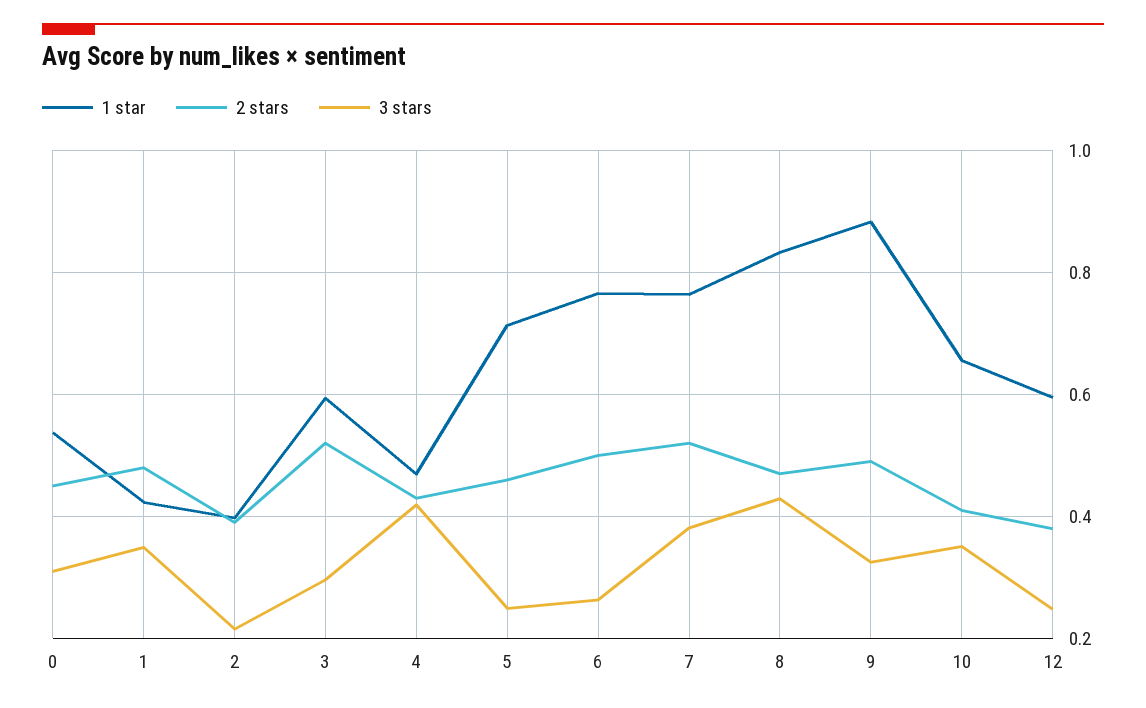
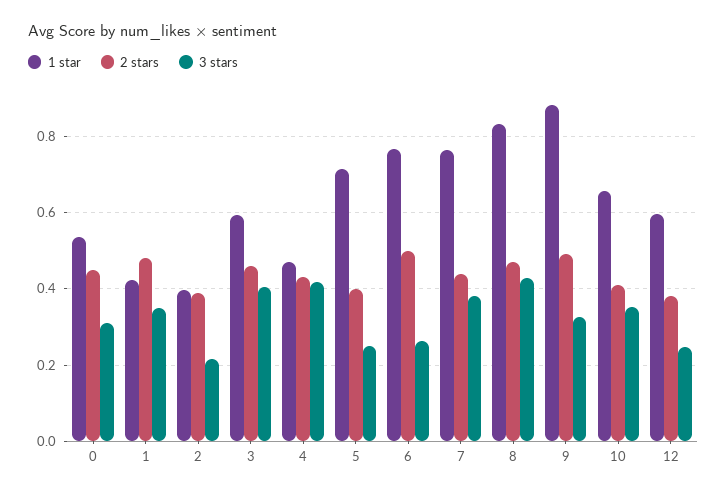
2 stars, 3: 0.52 -> 0.46
3 stars, 3: 0.3 -> 0.4
2 stars, 5: 0.46 -> 0.4
2 stars, 7: 0.52 -> 0.44

